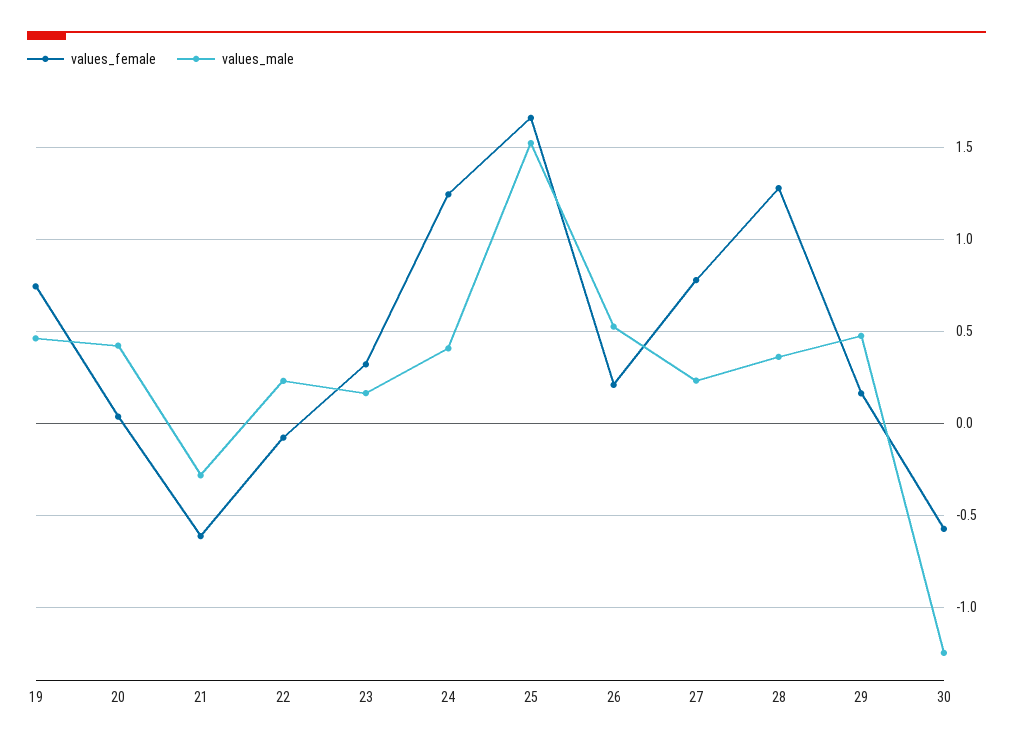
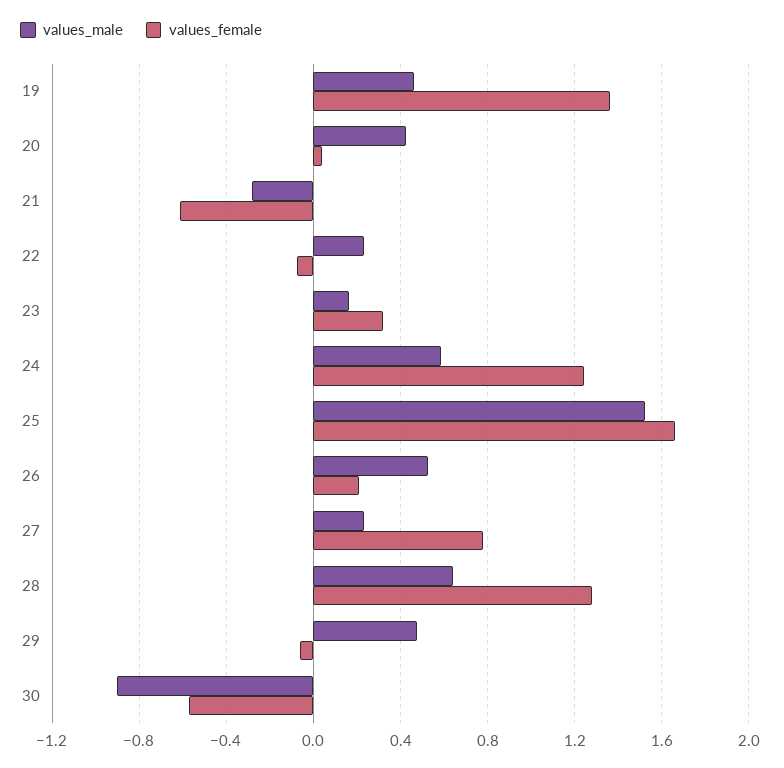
values_female, 19: 0.75 -> 1.35
values_male, 24: 0.4 -> 0.6
values_male, 28: 0.35 -> 0.65
values_female, 29: 0.15 -> -0.05
values_male, 30: -1.25 -> -0.9

